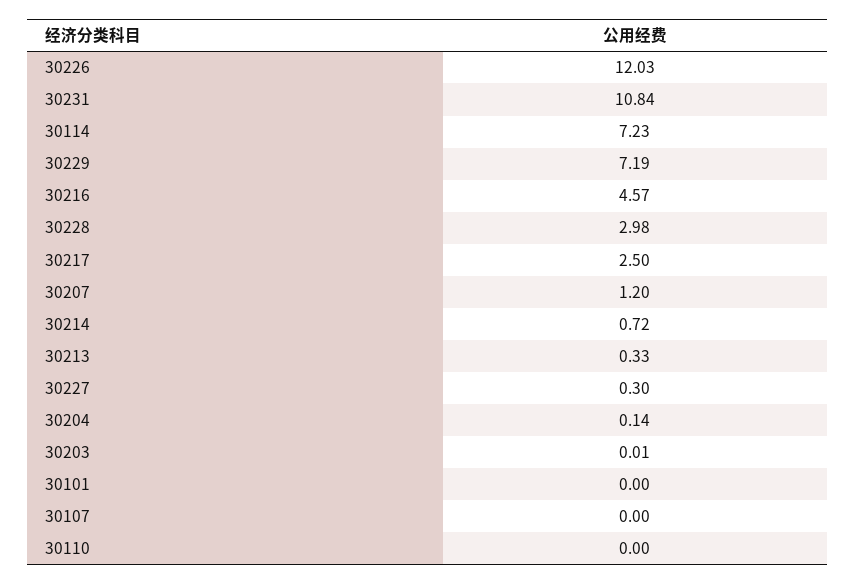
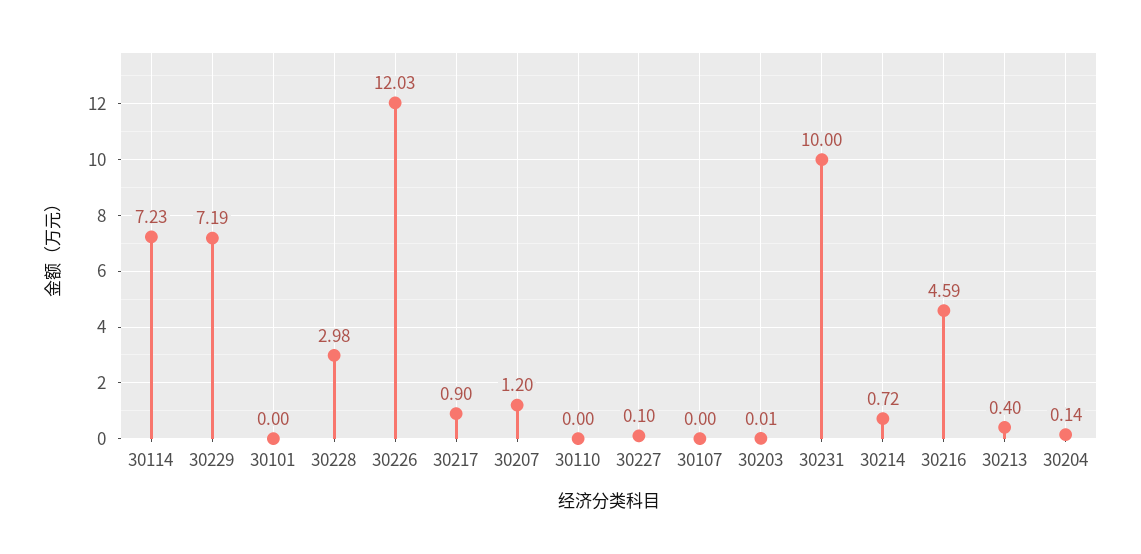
30231: 10.84 -> 10
30216: 4.57 -> 4.59
30217: 2.5 -> 0.9
30213: 0.33 -> 0.4
30227: 0.3 -> 0.1

